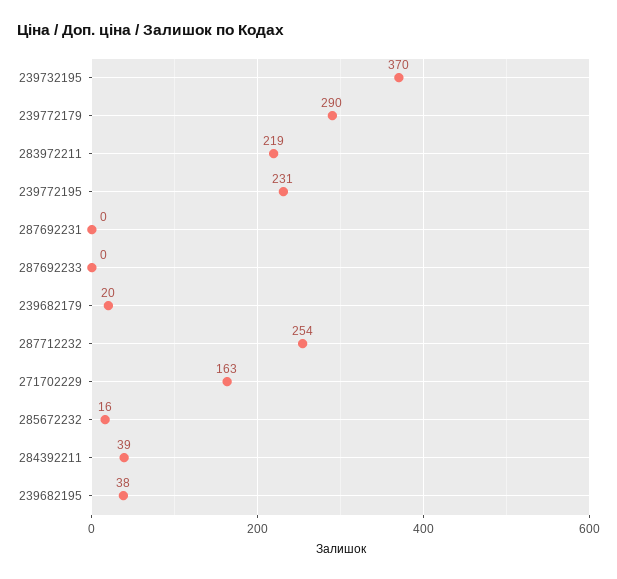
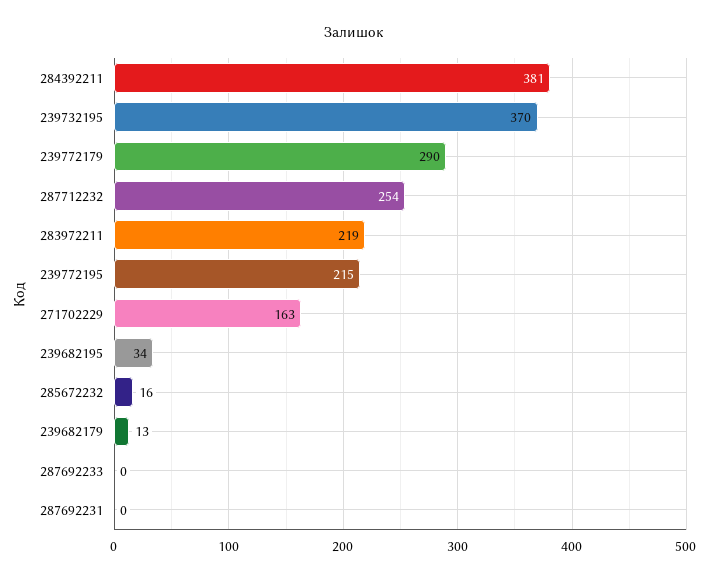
239772195: 231 -> 215
239682179: 20 -> 13
284392211: 39 -> 381
239682195: 38 -> 34

